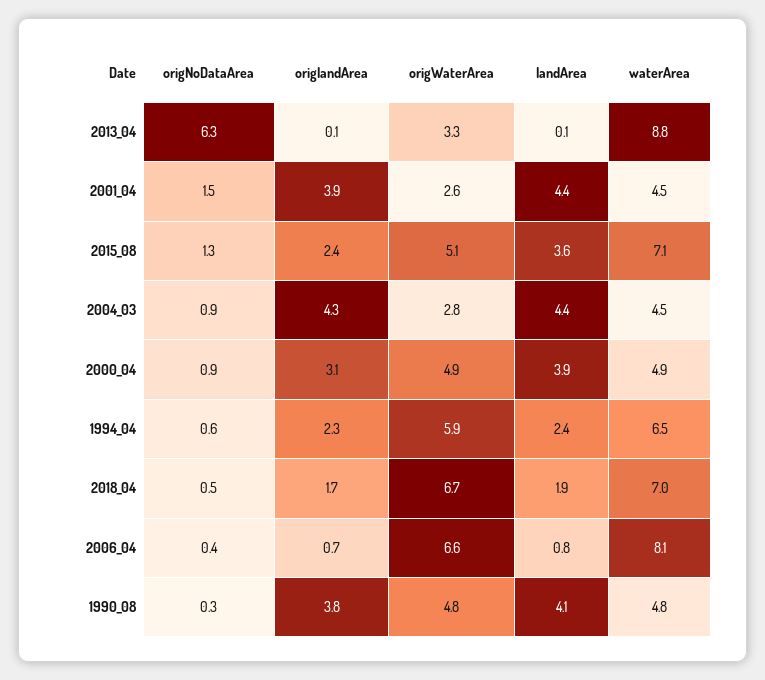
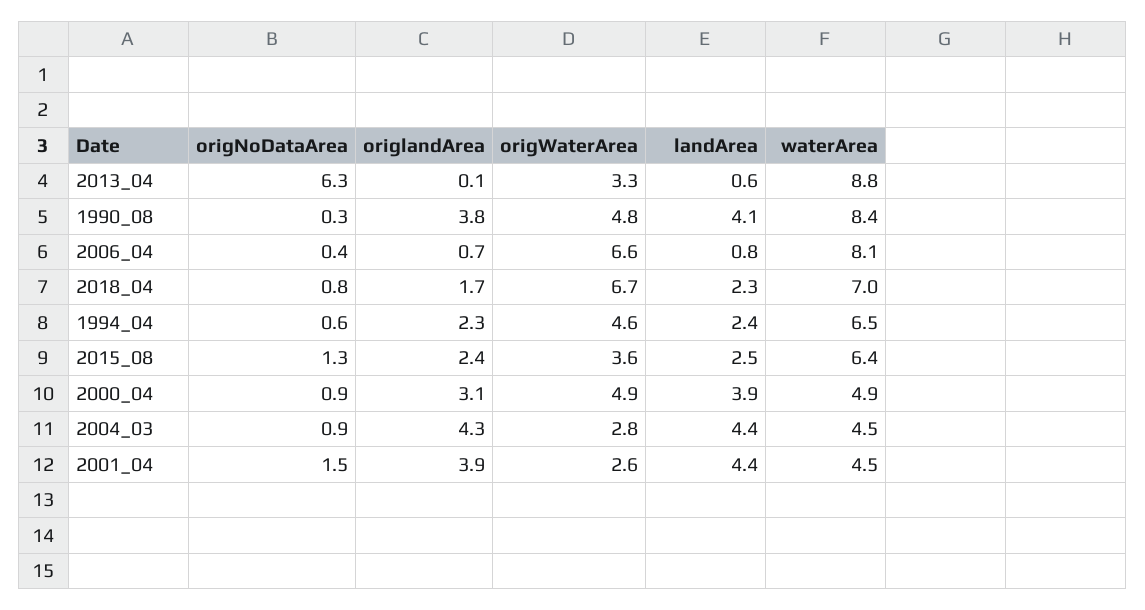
landArea, 2013_04: 0.1 -> 0.6
origWaterArea, 2015_08: 5.1 -> 3.6
landArea, 2015_08: 3.6 -> 2.5
waterArea, 2015_08: 7.1 -> 6.4
origWaterArea, 1994_04: 5.9 -> 4.6
origNoDataArea, 2018_04: 0.5 -> 0.8
landArea, 2018_04: 1.9 -> 2.3
waterArea, 1990_08: 4.8 -> 8.4

